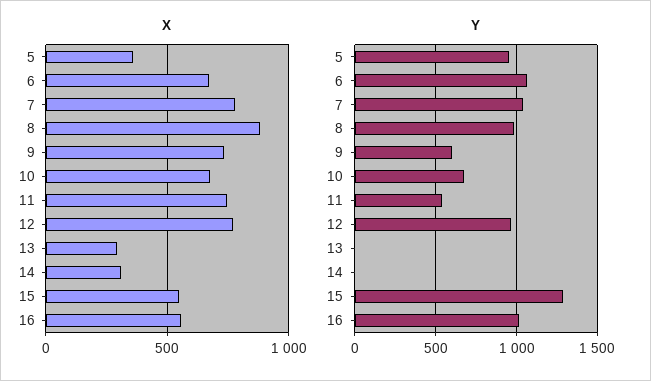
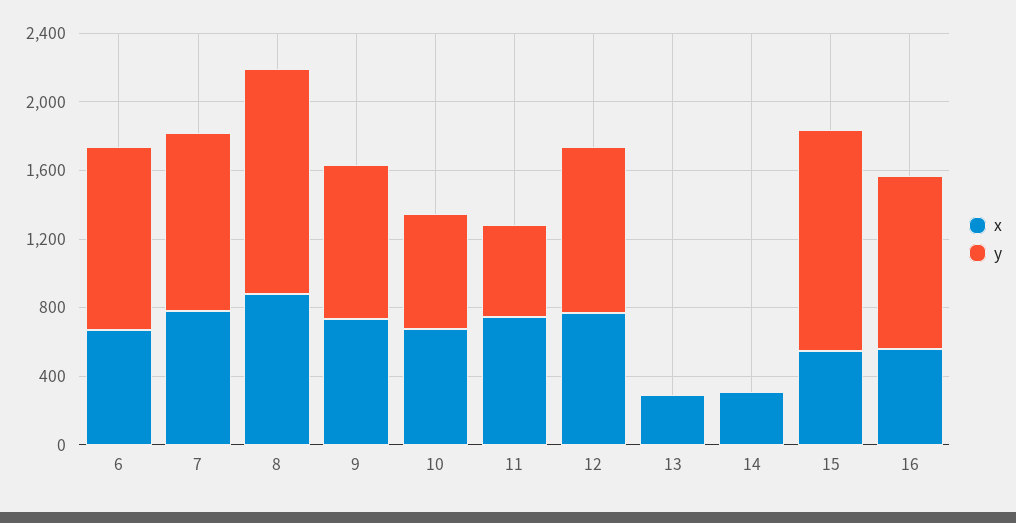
X, 5: 350 -> none
Y, 5: 950 -> none
Y, 8: 1000 -> 1300
Y, 9: 600 -> 900

